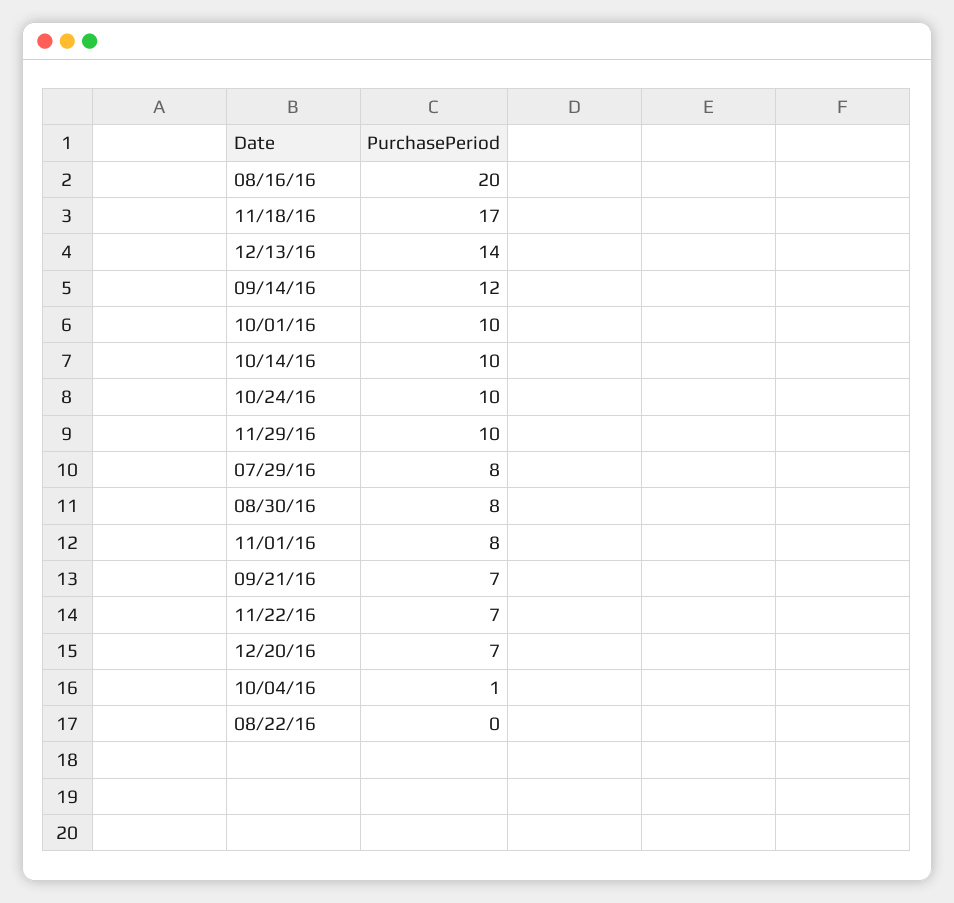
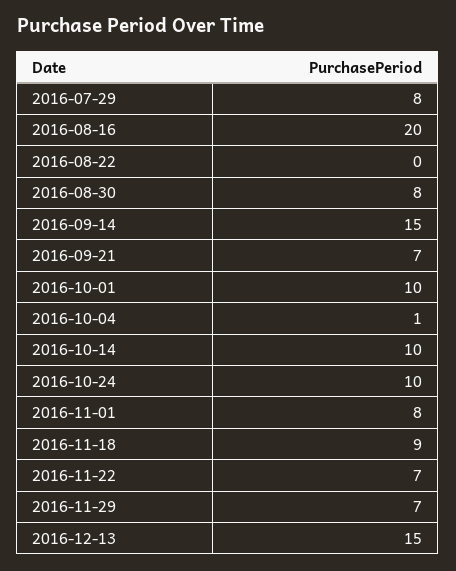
11/18/16: 17 -> 9
12/13/16: 14 -> 15
09/14/16: 12 -> 15
11/29/16: 10 -> 7
12/20/16: 7 -> none

